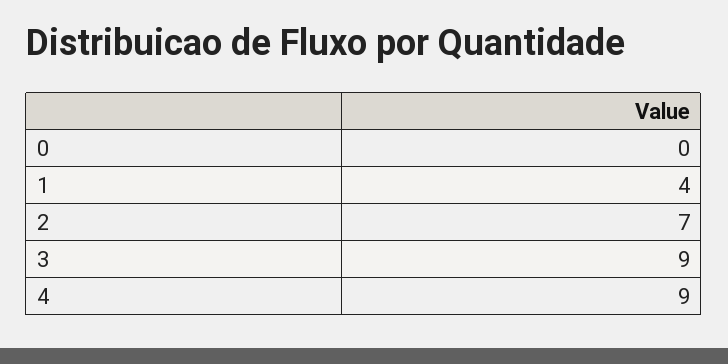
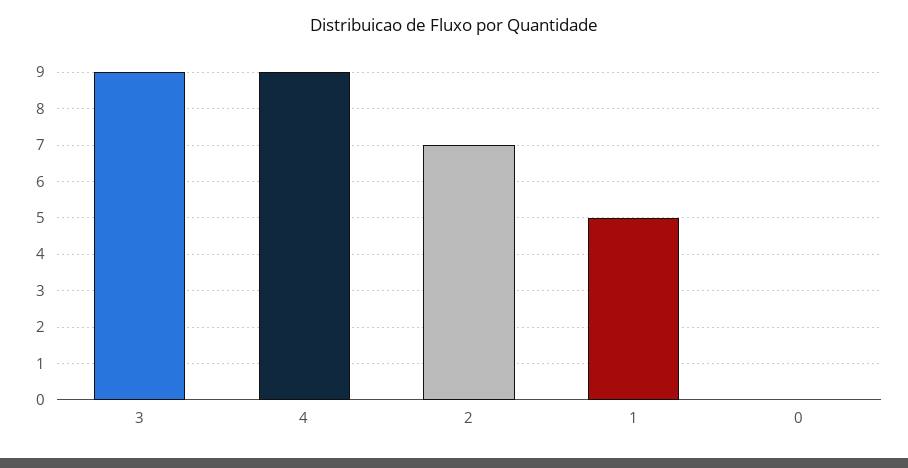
1: 4 -> 5

